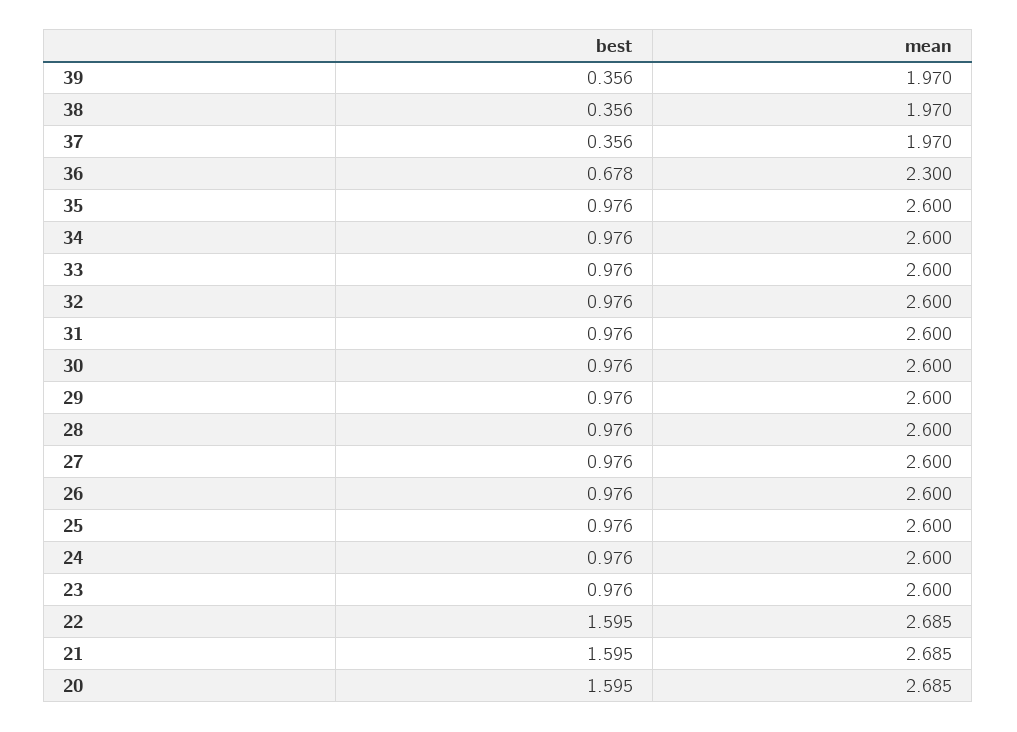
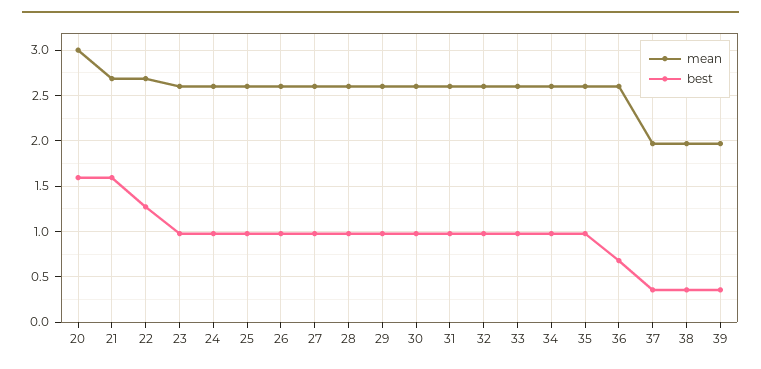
mean, 36: 2.3 -> 2.6
best, 22: 1.595 -> 1.3
mean, 20: 2.685 -> 3

